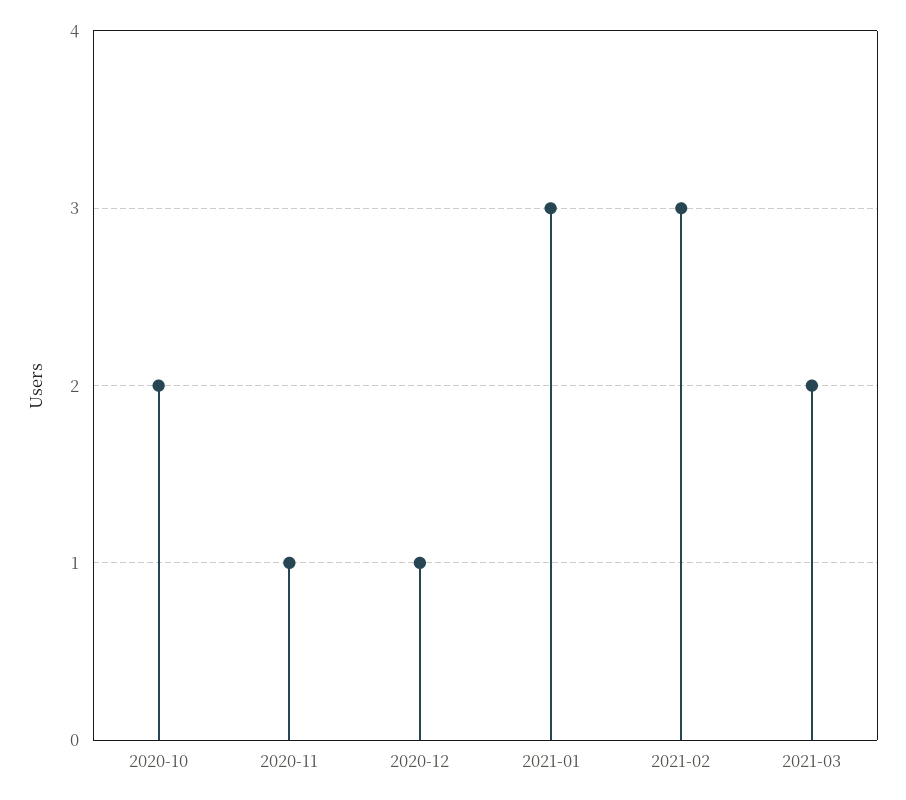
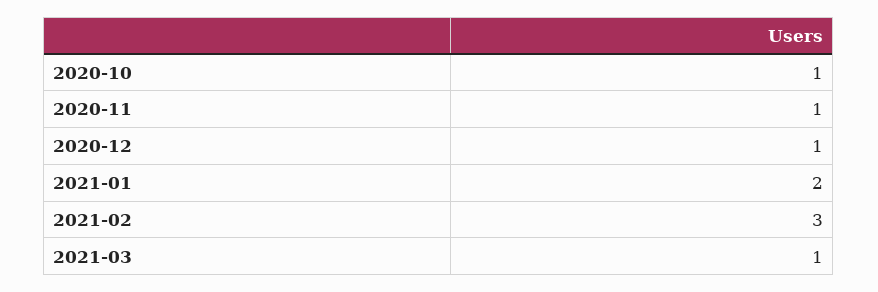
2020-10: 2 -> 1
2021-01: 3 -> 2
2021-03: 2 -> 1

